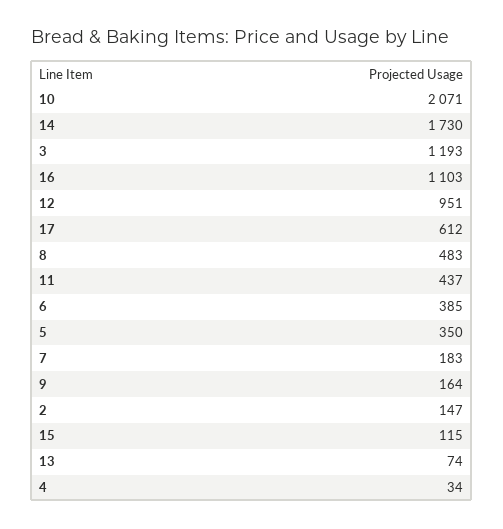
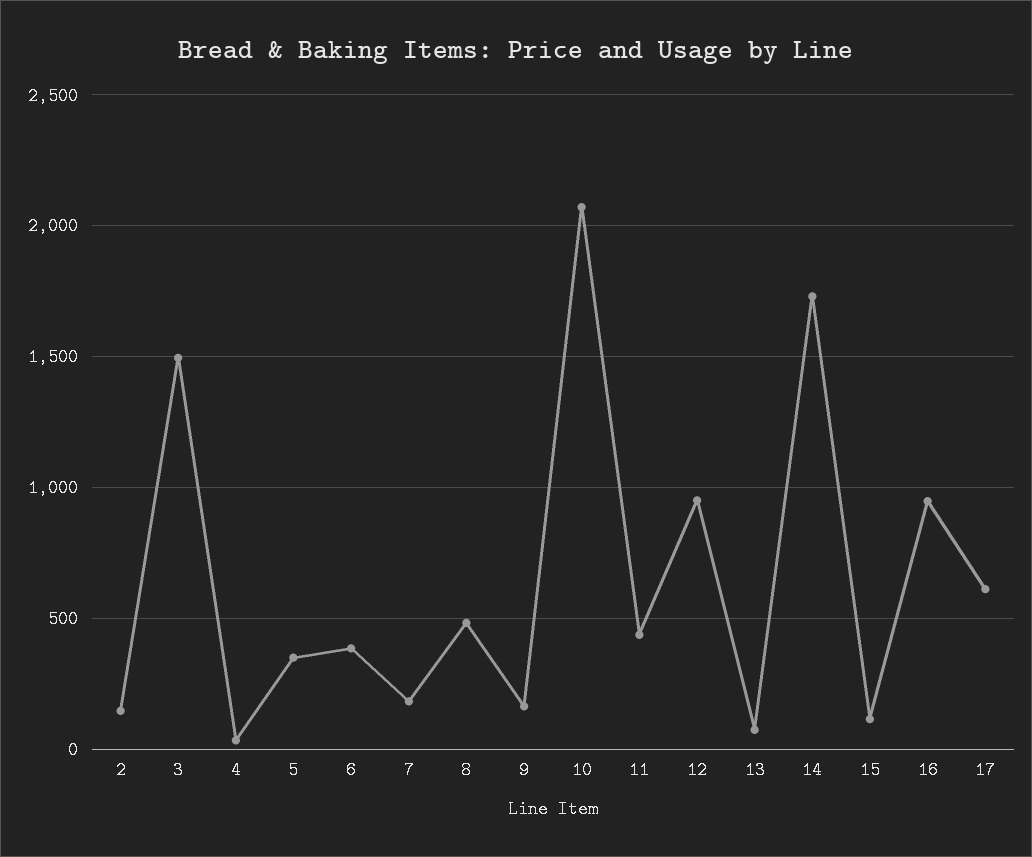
3: 1193 -> 1500
16: 1103 -> 950

